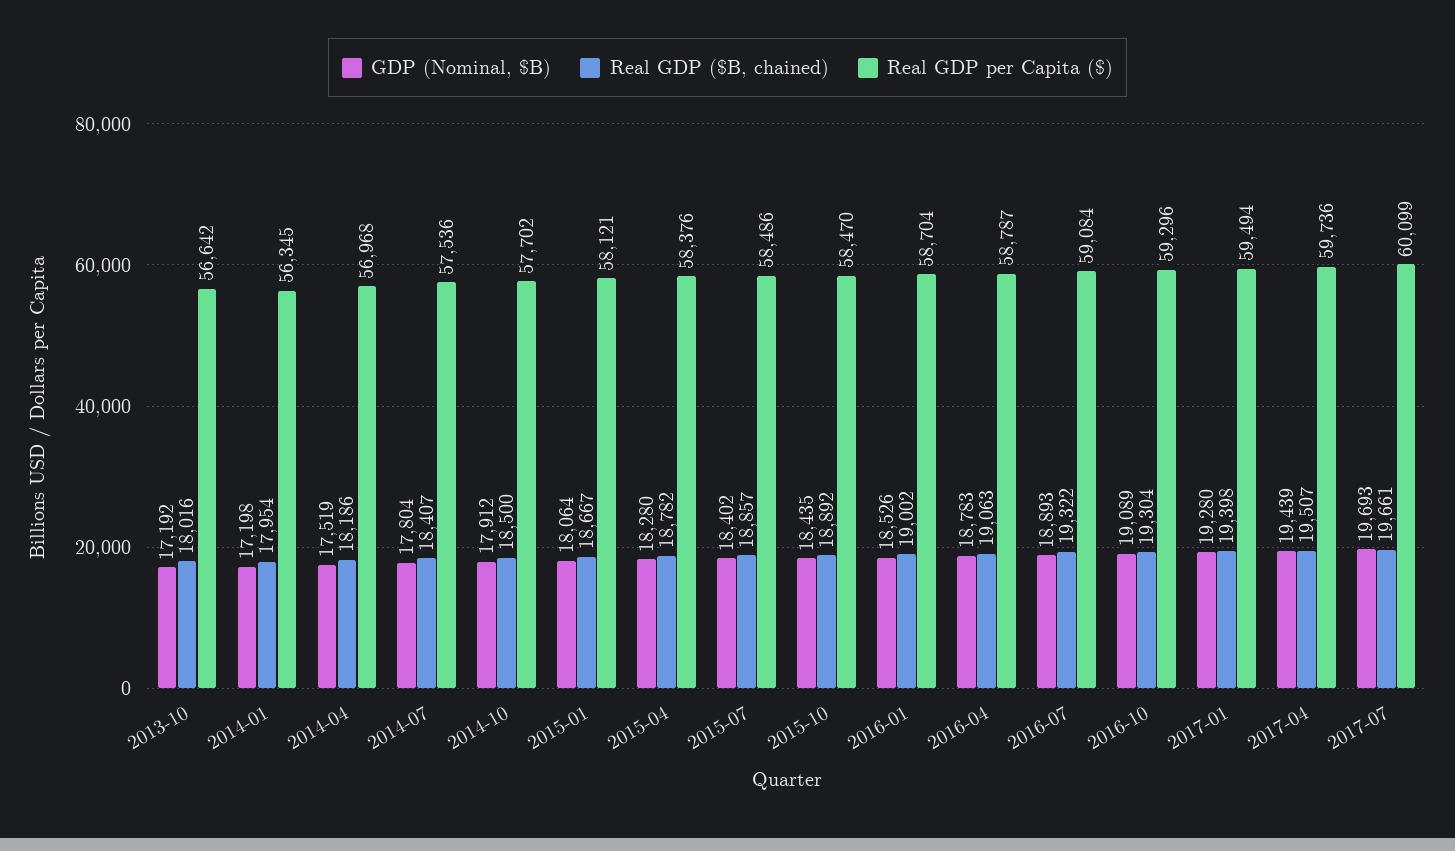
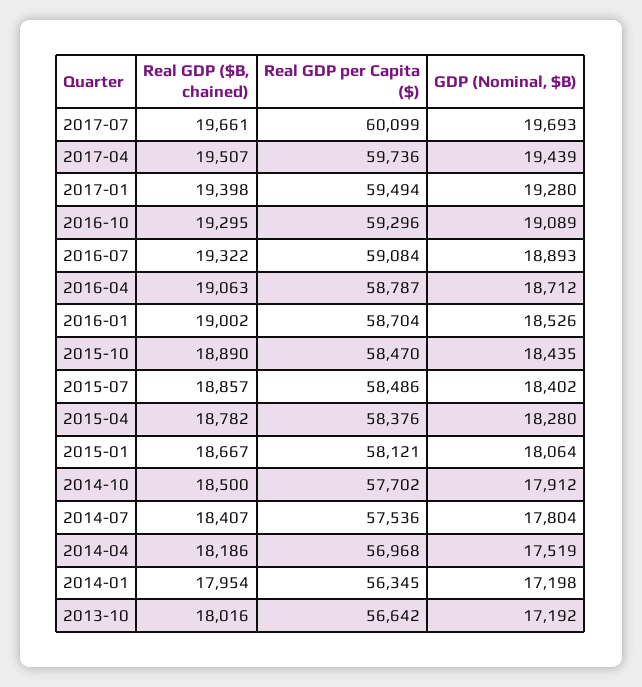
Real GDP ($B, chained), 2015-10: 18892 -> 18890
GDP (Nominal, $B), 2016-04: 18783 -> 18712
Real GDP ($B, chained), 2016-10: 19304 -> 19295

